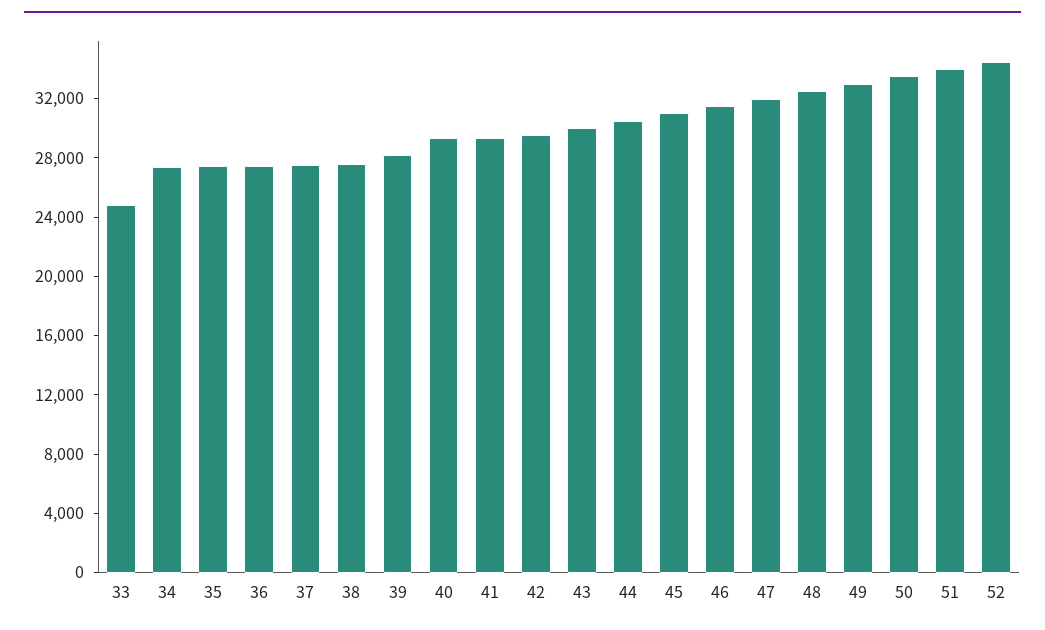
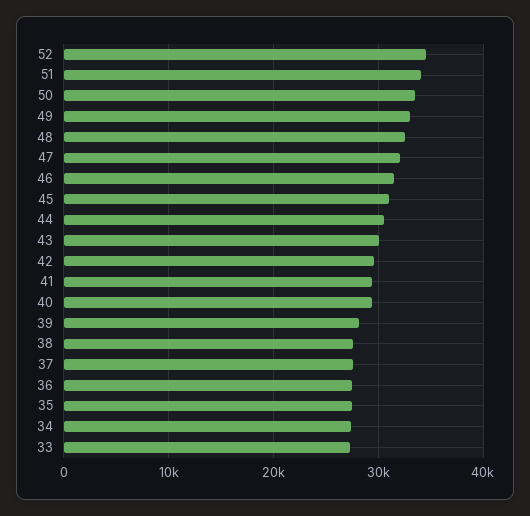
33: 25000 -> 27000

